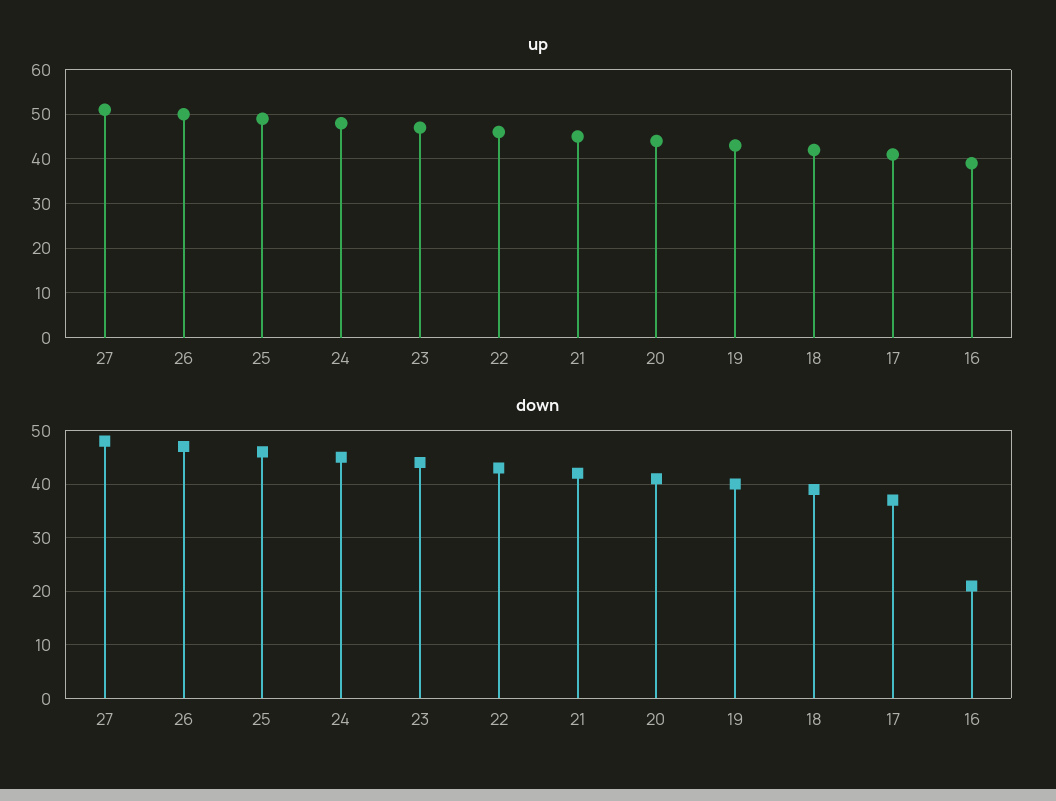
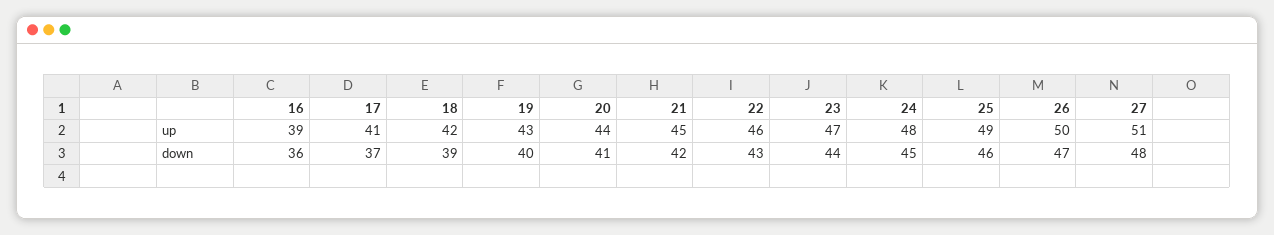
down, 16: 20 -> 36

